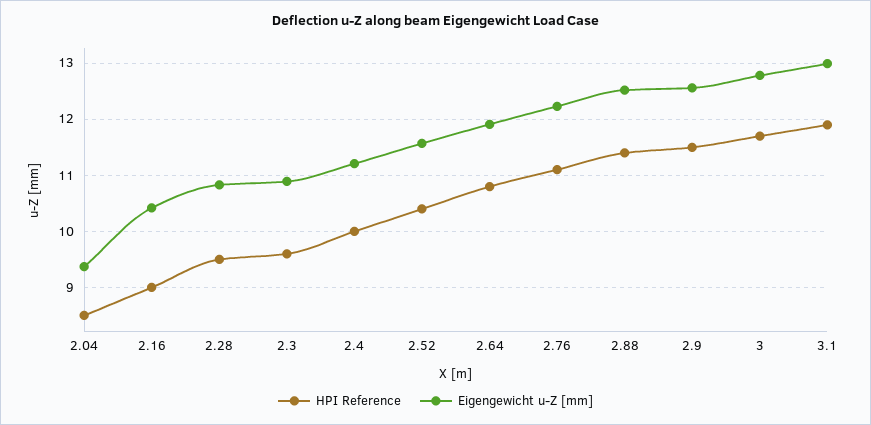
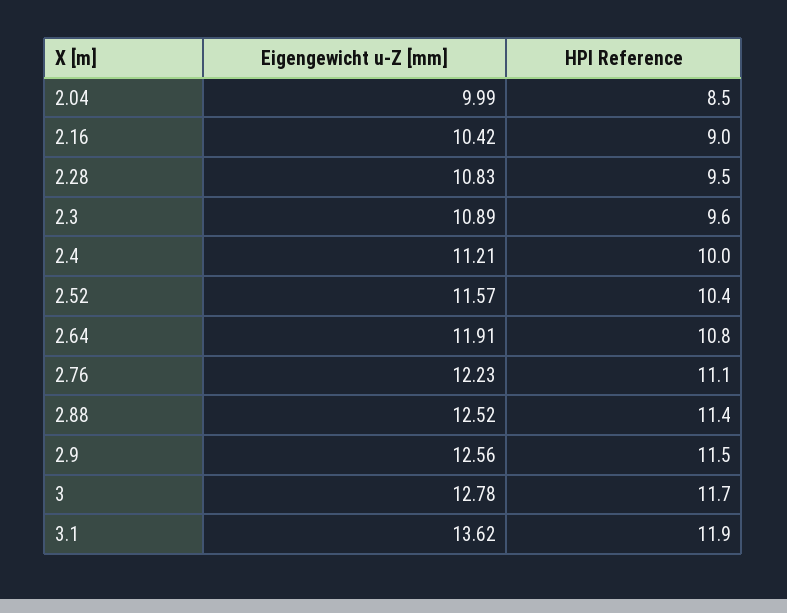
Eigengewicht u-Z [mm], 2.04: 9.4 -> 9.99
Eigengewicht u-Z [mm], 3.1: 13 -> 13.62

